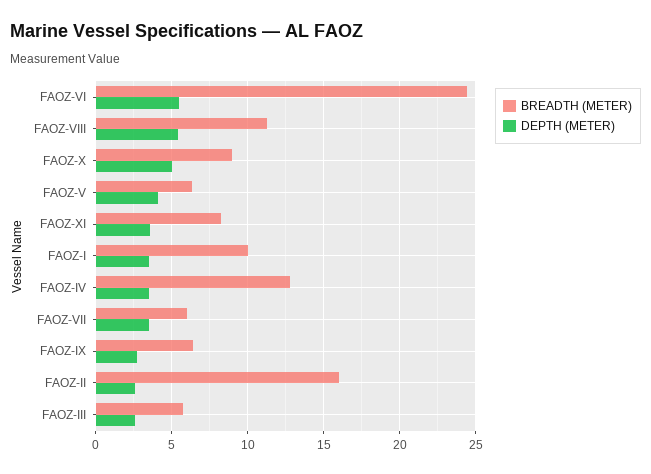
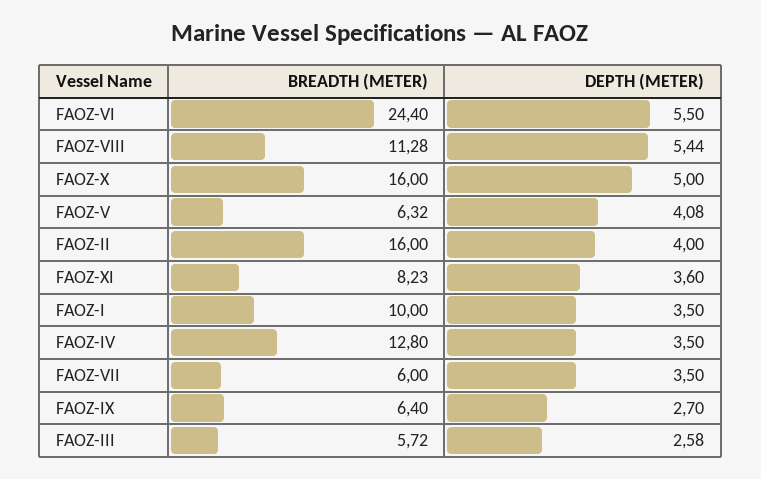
BREADTH (METER), FAOZ-X: 9 -> 16
DEPTH (METER), FAOZ-II: 2.5 -> 4

